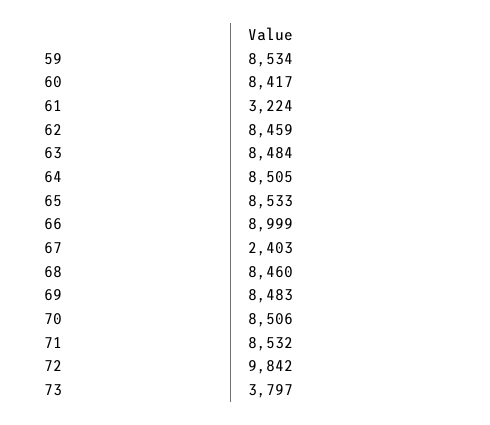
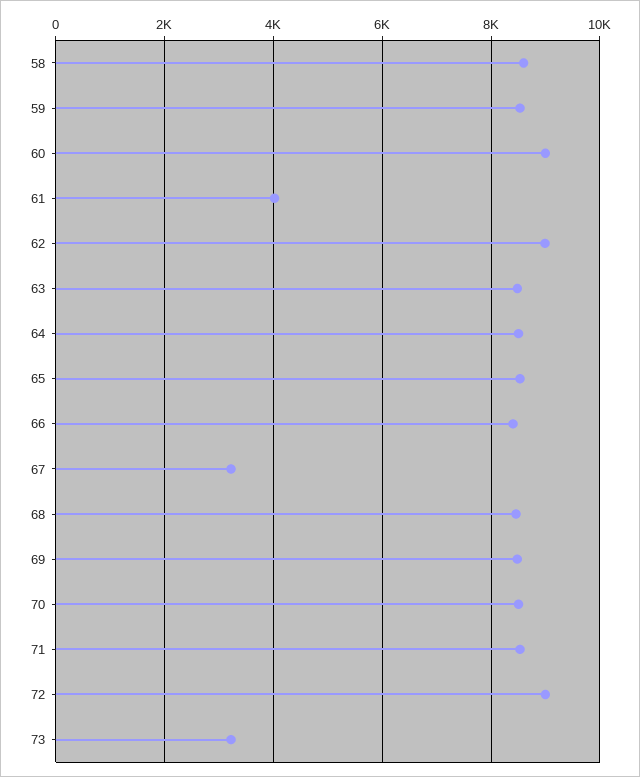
60: 8417 -> 9000
61: 3224 -> 4000
62: 8459 -> 9000
66: 8999 -> 8400
67: 2403 -> 3200
72: 9842 -> 9000
73: 3797 -> 3200
58: none -> 8600

